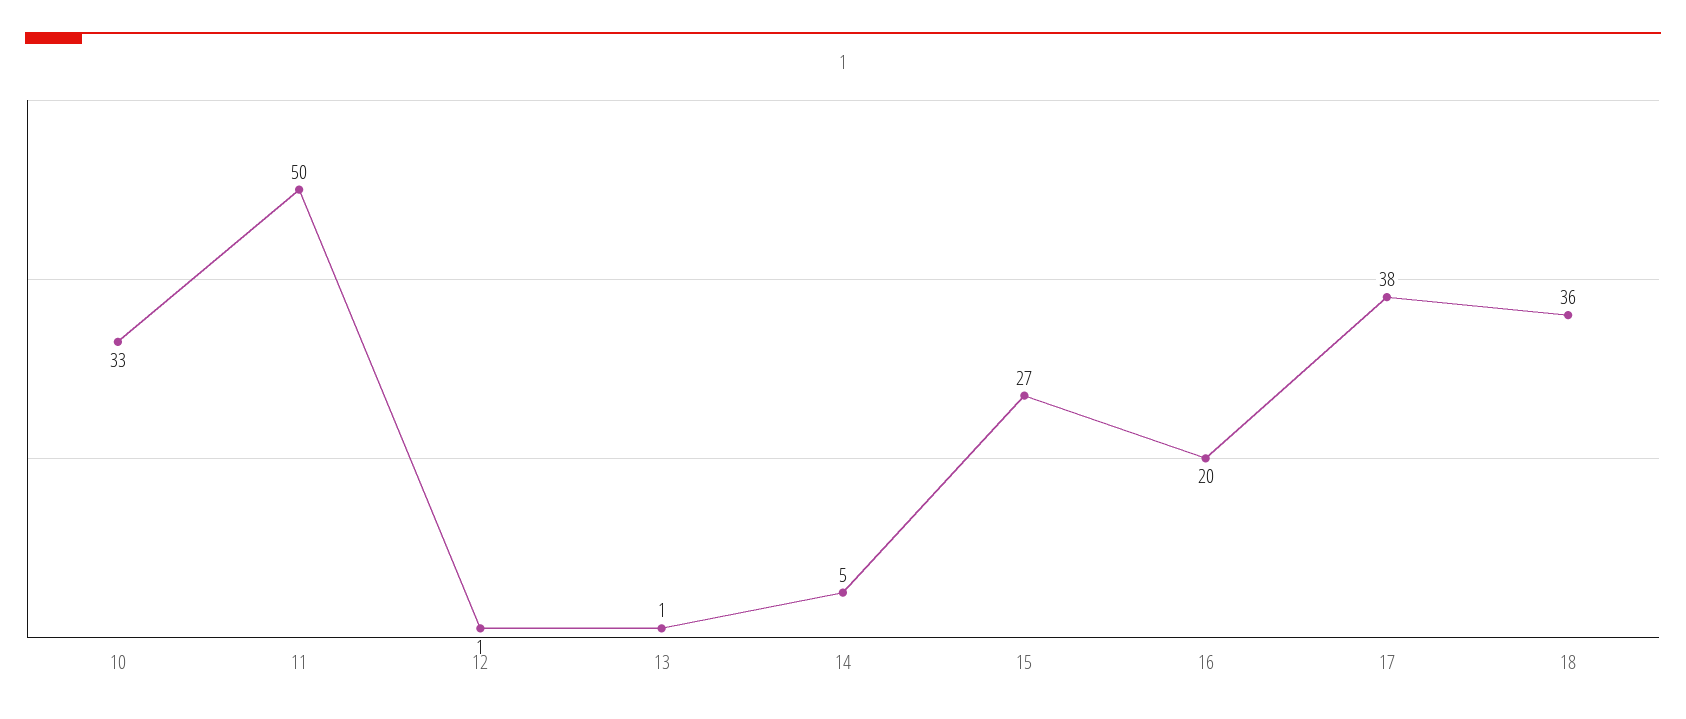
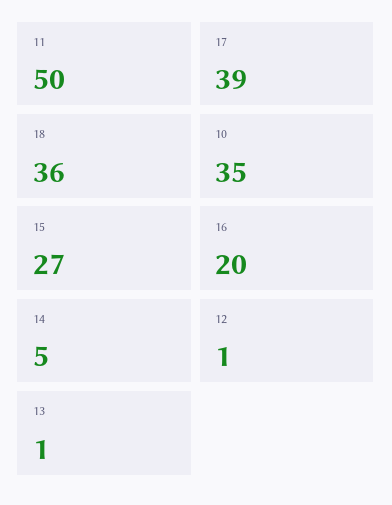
10: 33 -> 35
17: 38 -> 39

